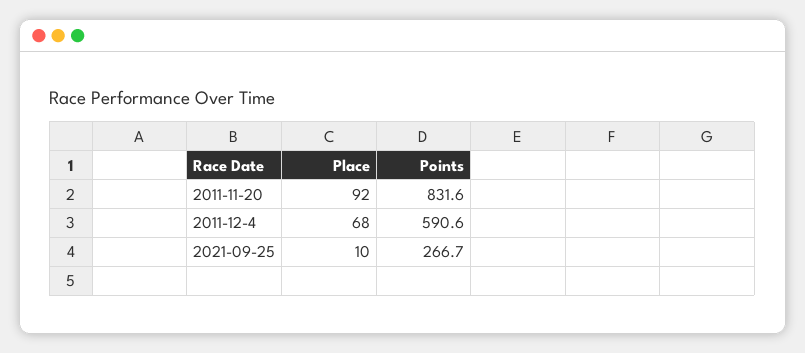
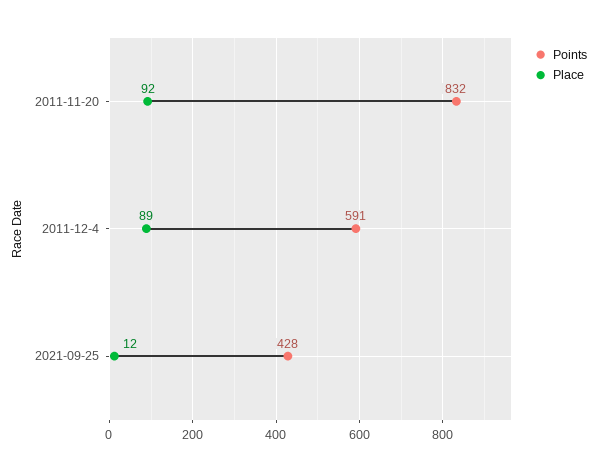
Place, 2011-12-4: 68 -> 89
Place, 2021-09-25: 10 -> 12
Points, 2021-09-25: 266.7 -> 428

